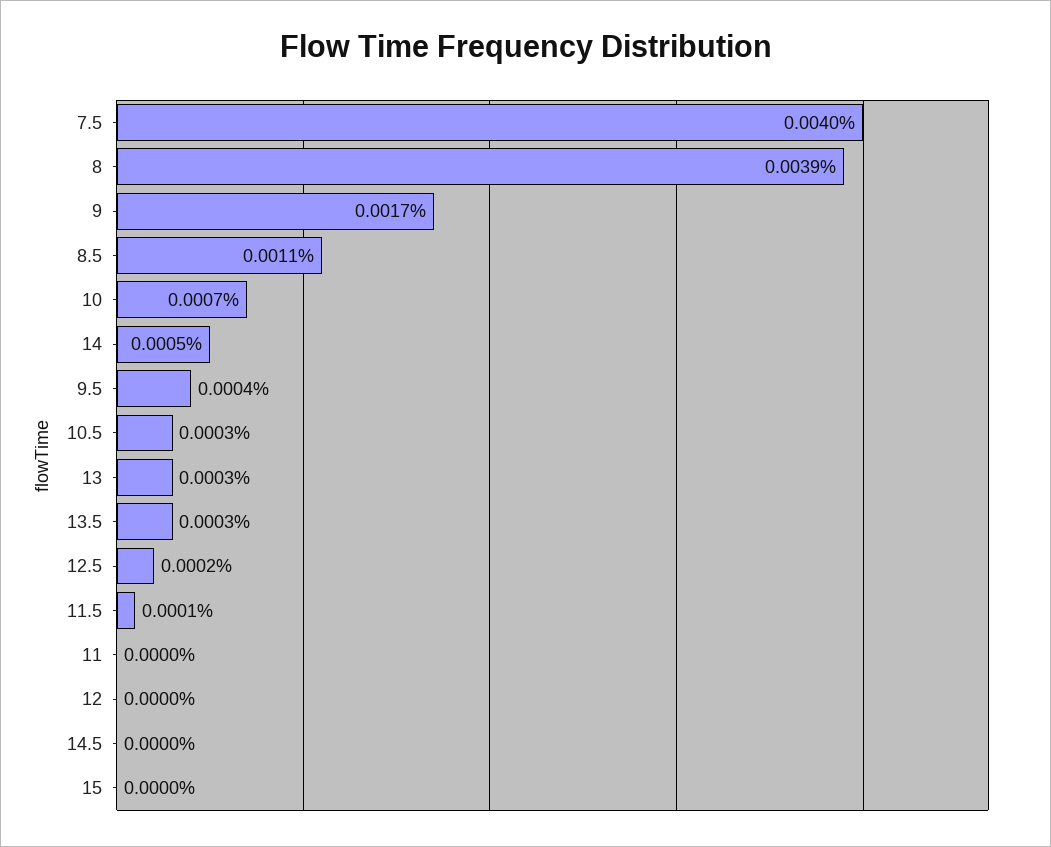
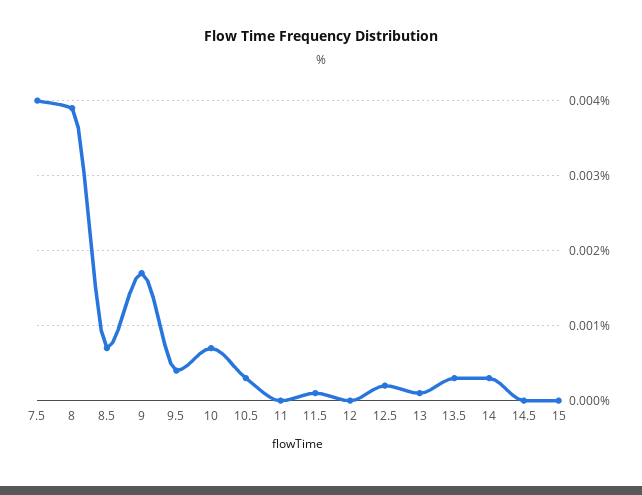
8.5: 0.0011 -> 0.0007
14: 0.0005 -> 0.0003
13: 0.0003 -> 0.0001

